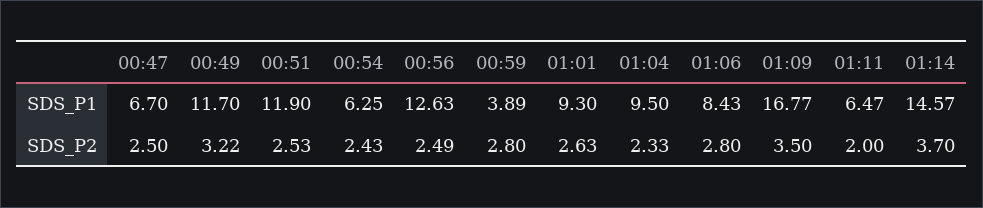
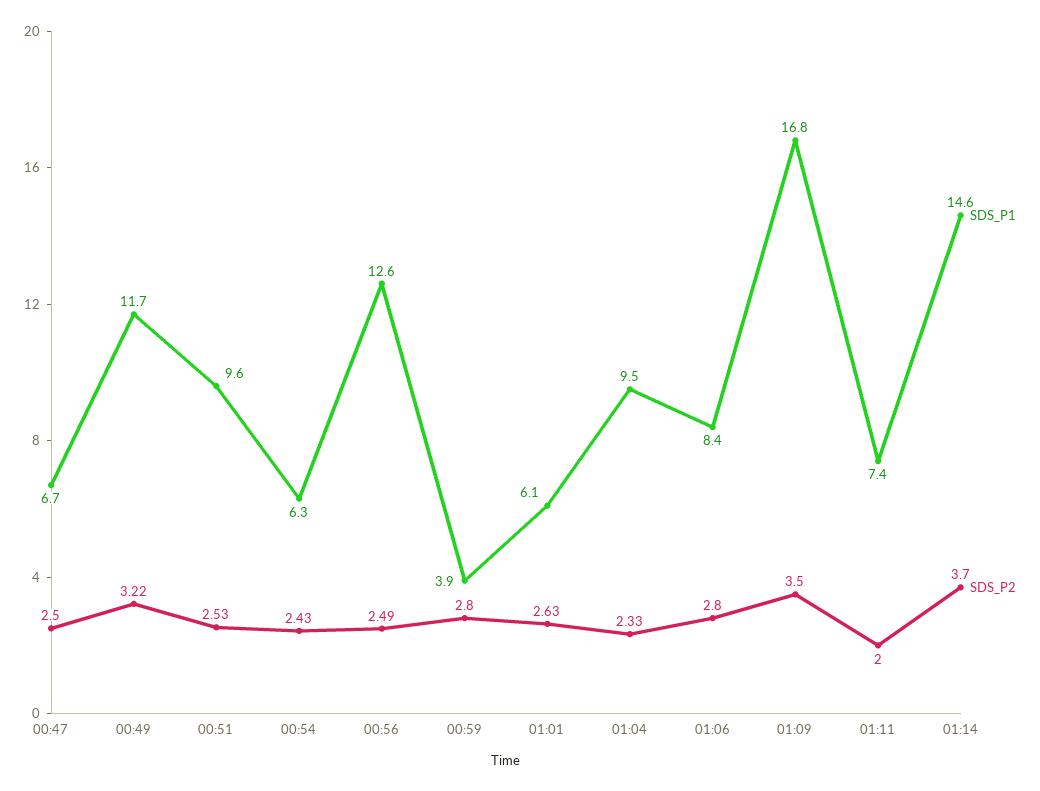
SDS_P1, 00:51: 11.9 -> 9.6
SDS_P1, 01:01: 9.3 -> 6.1
SDS_P1, 01:11: 6.47 -> 7.4

